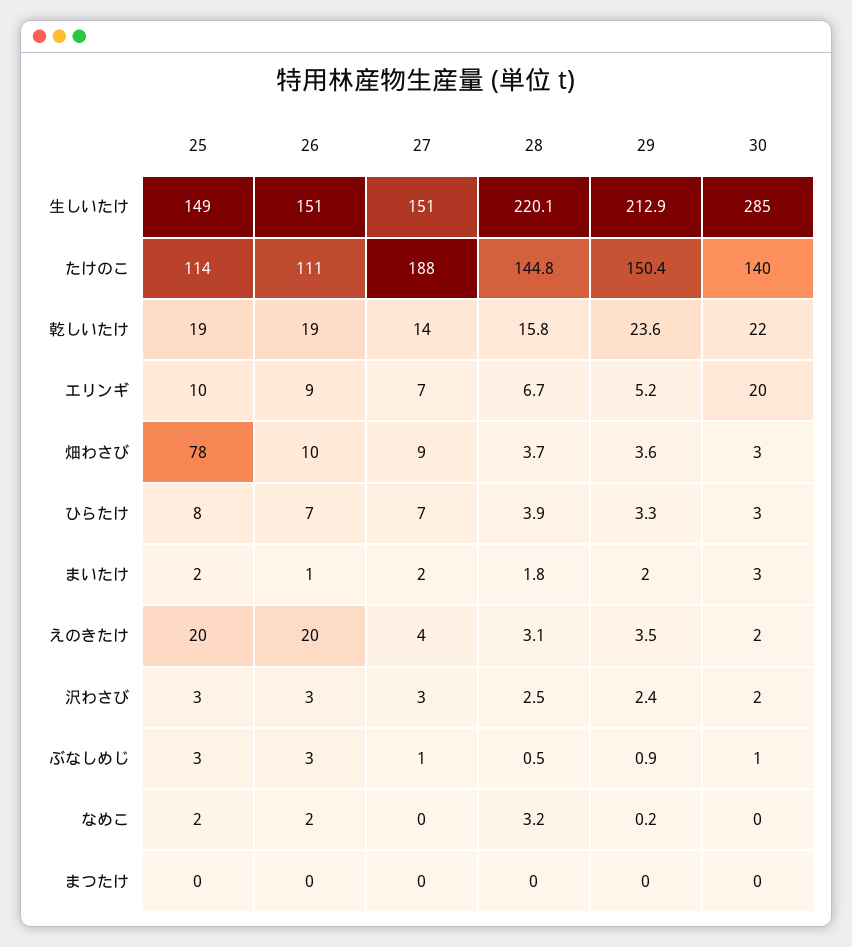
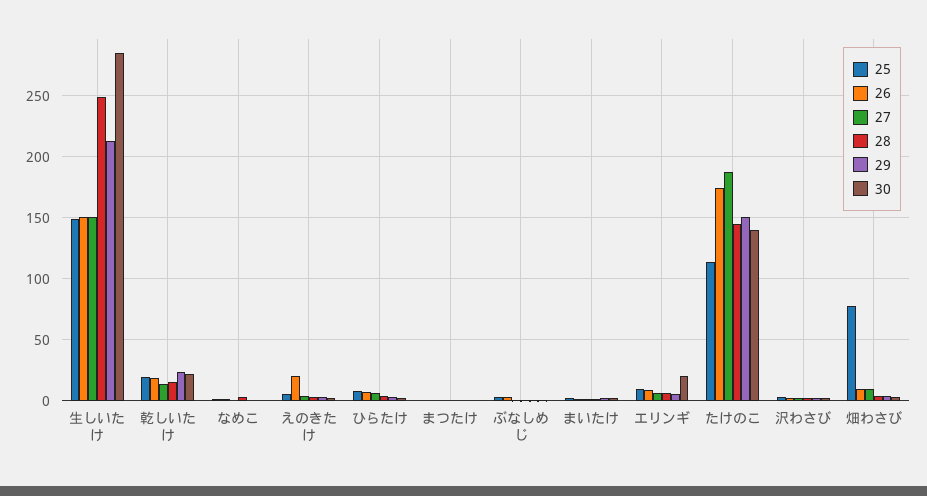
28, 生しいたけ: 220.1 -> 250
26, たけのこ: 111 -> 175
25, えのきたけ: 20 -> 5

